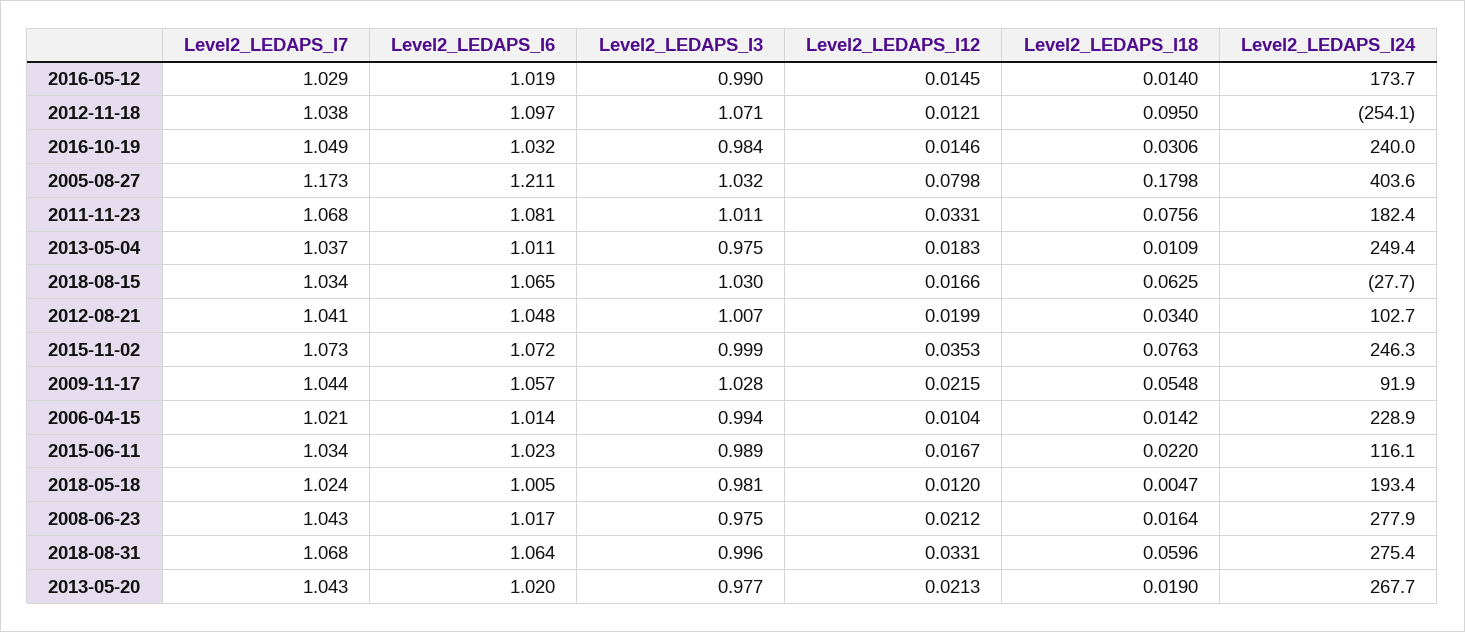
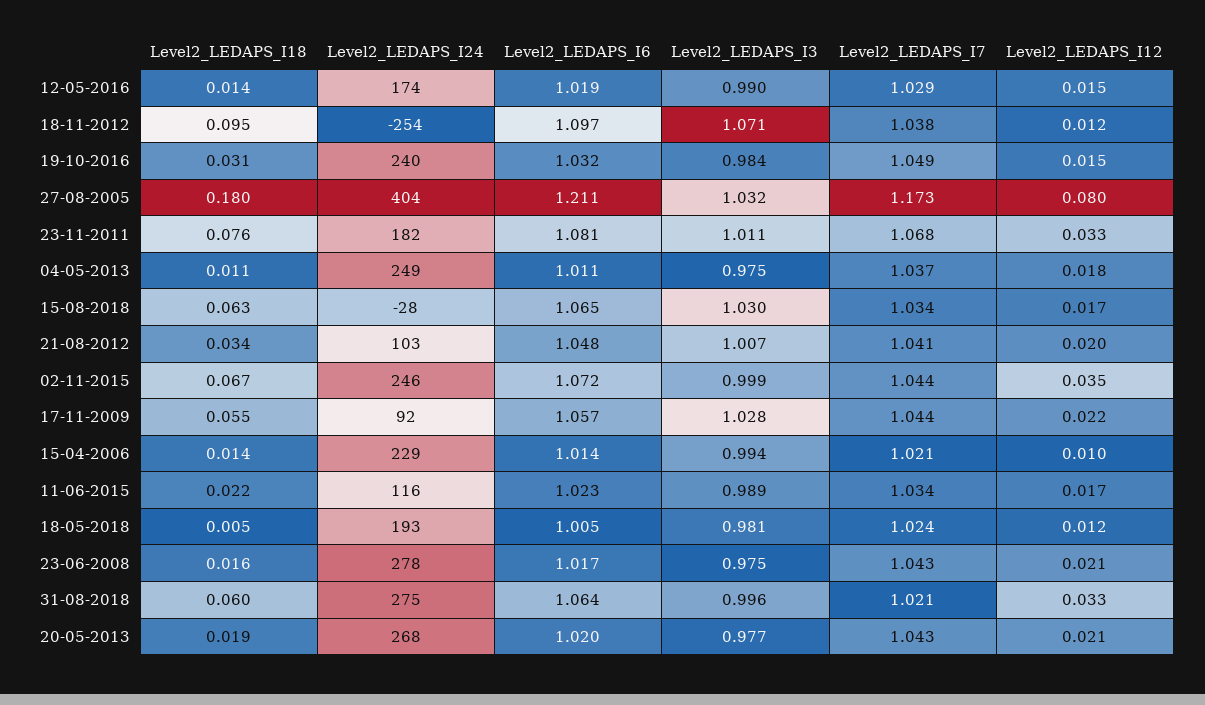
Level2_LEDAPS_I7, 2015-11-02: 1.073 -> 1.044
Level2_LEDAPS_I18, 2015-11-02: 0.0763 -> 0.067
Level2_LEDAPS_I7, 2018-08-31: 1.068 -> 1.021

